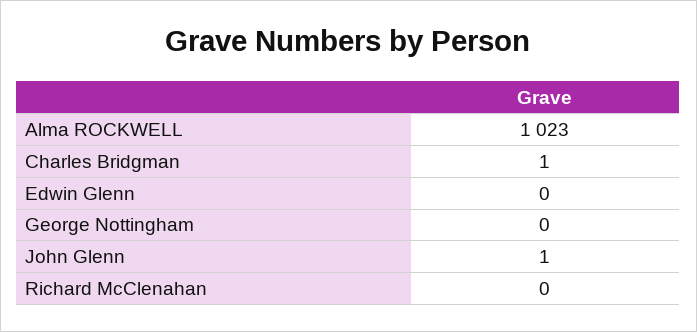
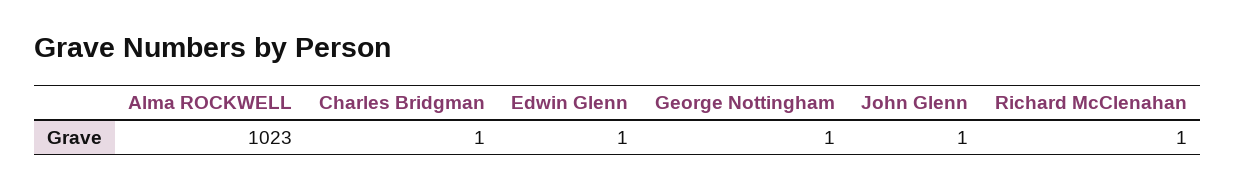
Edwin Glenn: 0 -> 1
George Nottingham: 0 -> 1
Richard McClenahan: 0 -> 1

